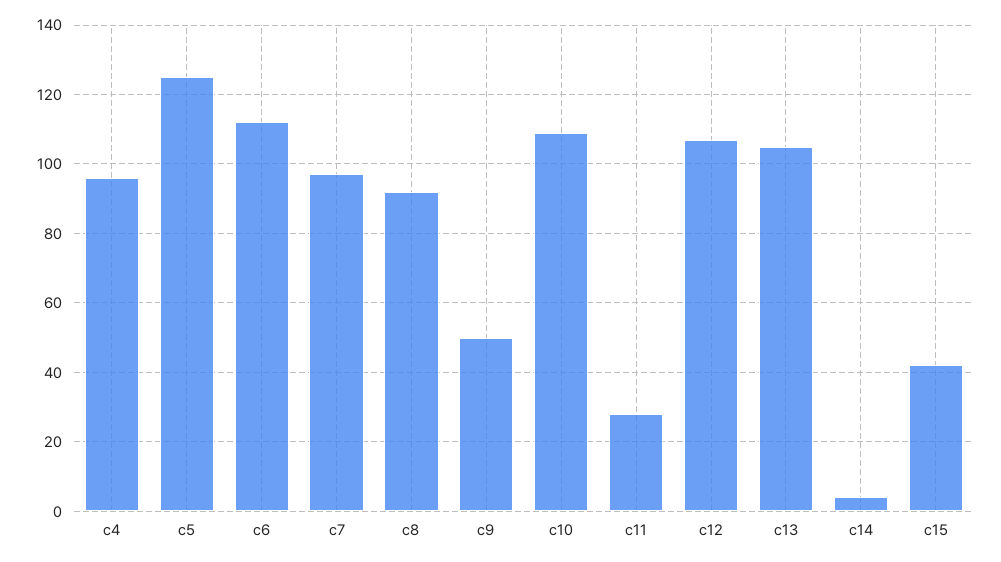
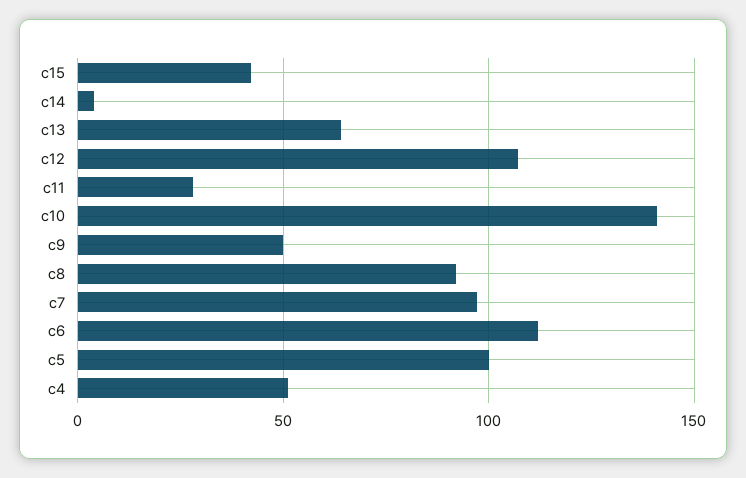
c4: 95 -> 50
c5: 125 -> 100
c10: 110 -> 140
c13: 105 -> 65

